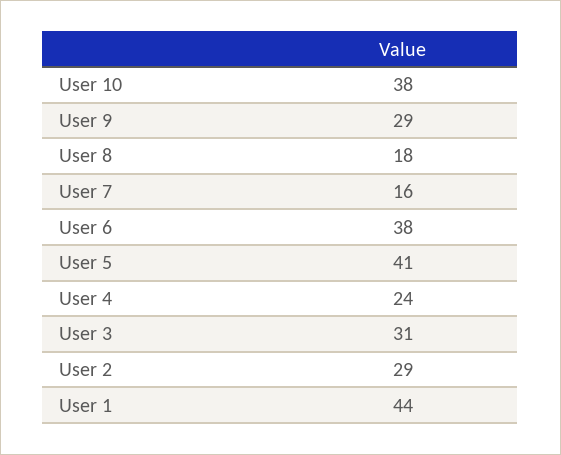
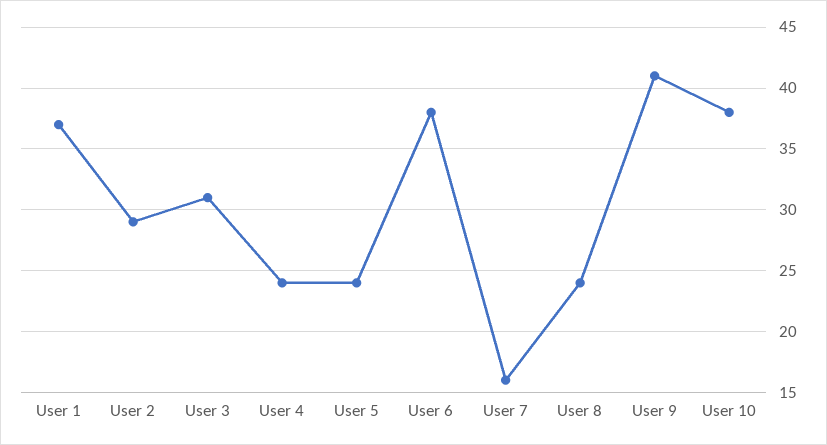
User 9: 29 -> 41
User 8: 18 -> 24
User 5: 41 -> 24
User 1: 44 -> 37

